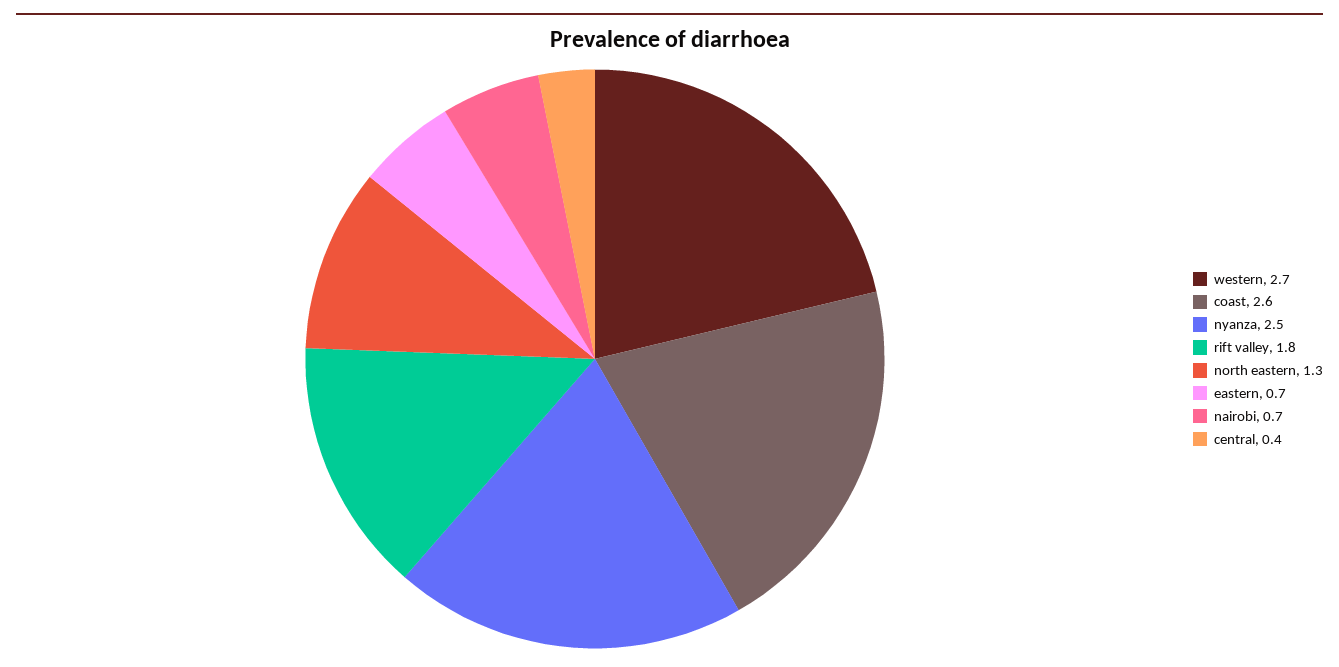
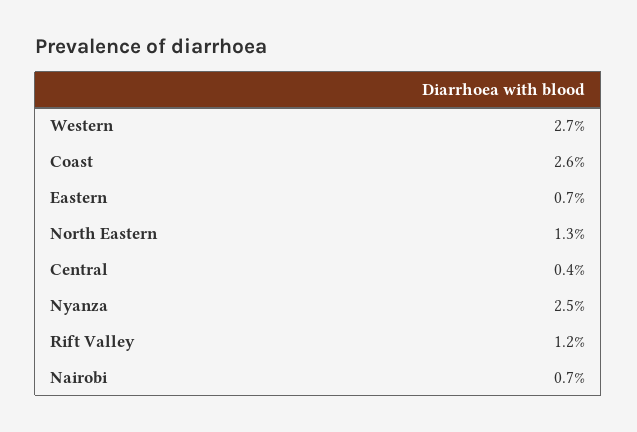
rift valley: 1.8 -> 1.2

